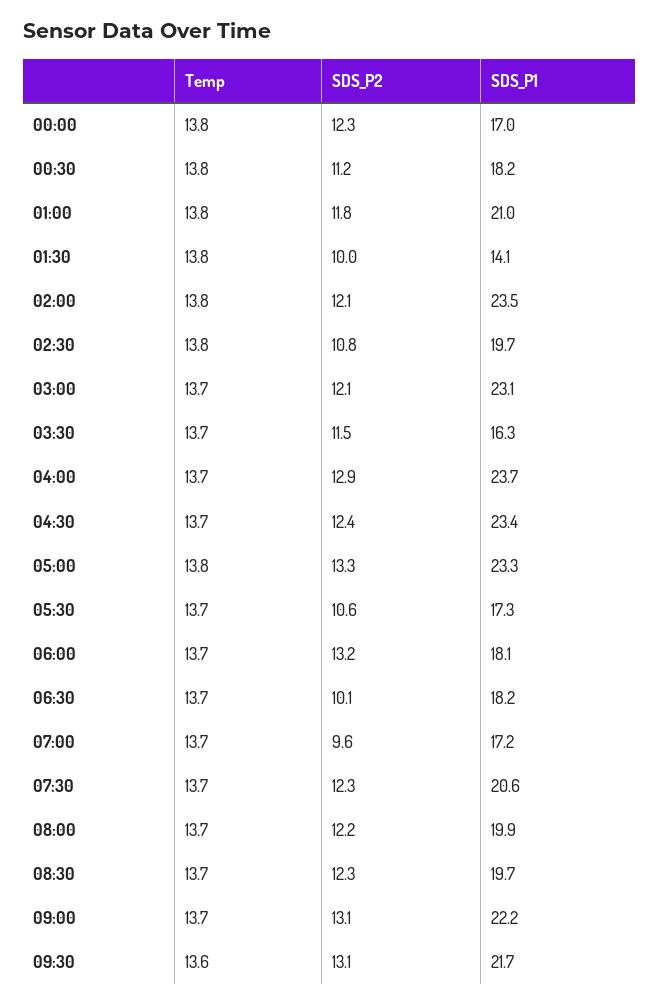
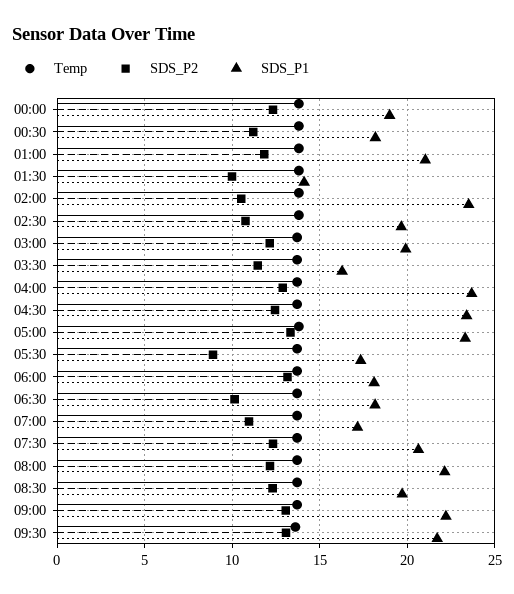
SDS_P1, 00:00: 17 -> 19
SDS_P2, 02:00: 12.1 -> 10.5
SDS_P1, 03:00: 23.1 -> 20
SDS_P2, 05:30: 10.6 -> 9
SDS_P2, 07:00: 9.6 -> 11
SDS_P1, 08:00: 19.9 -> 22

